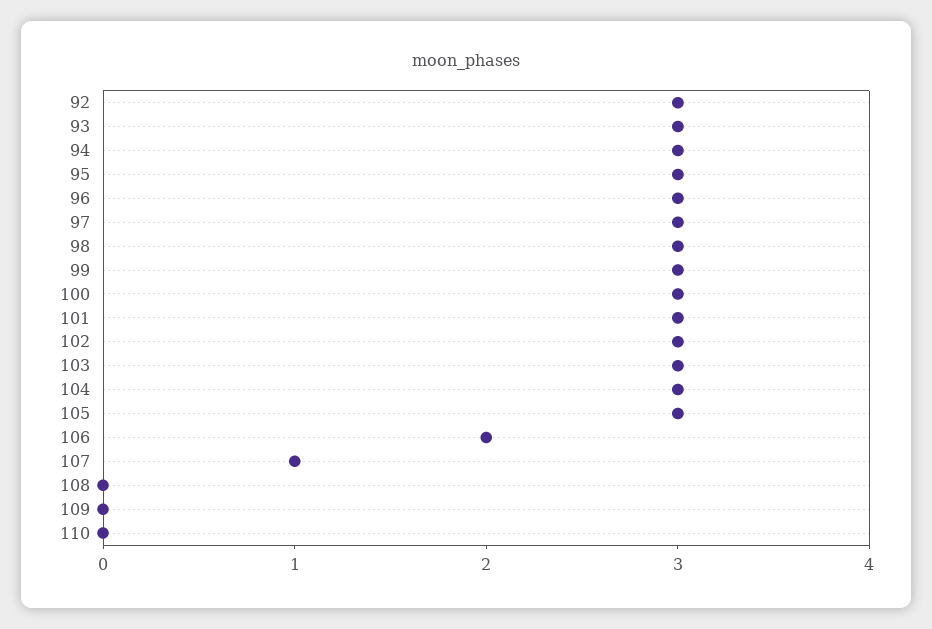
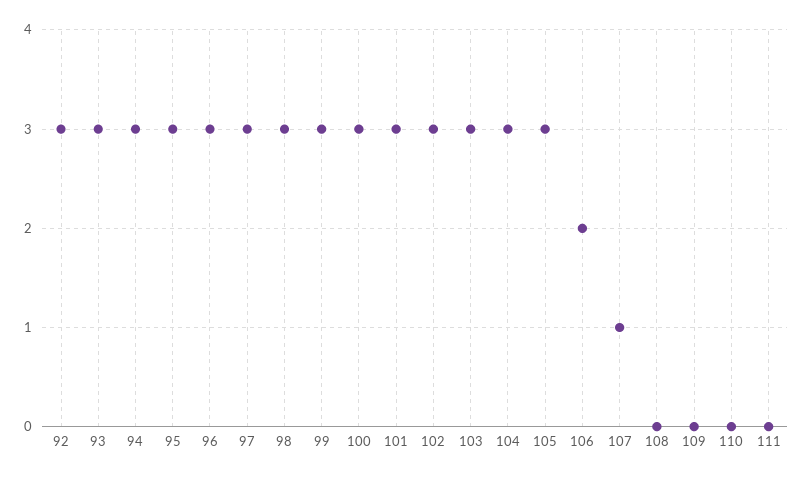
111: none -> 0

